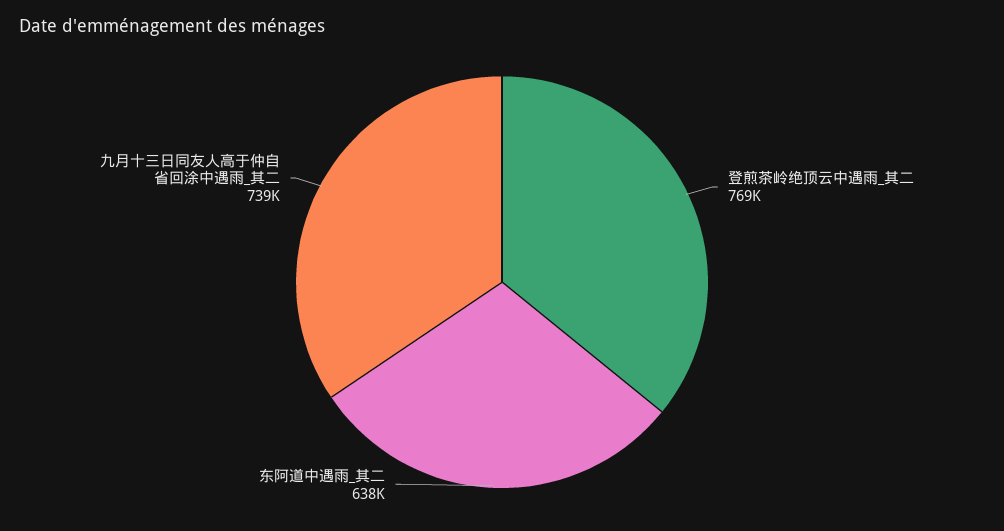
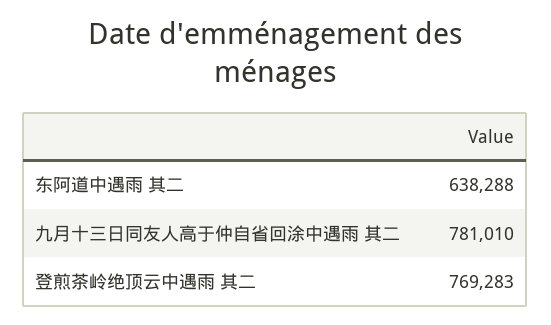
九月十三日同友人高于仲自省回涂中遇雨_其二: 739000 -> 781010

